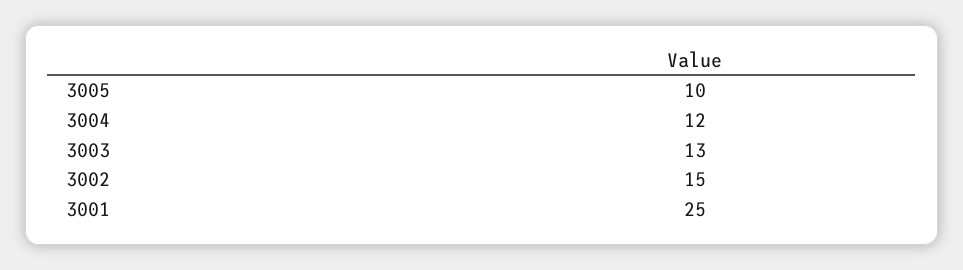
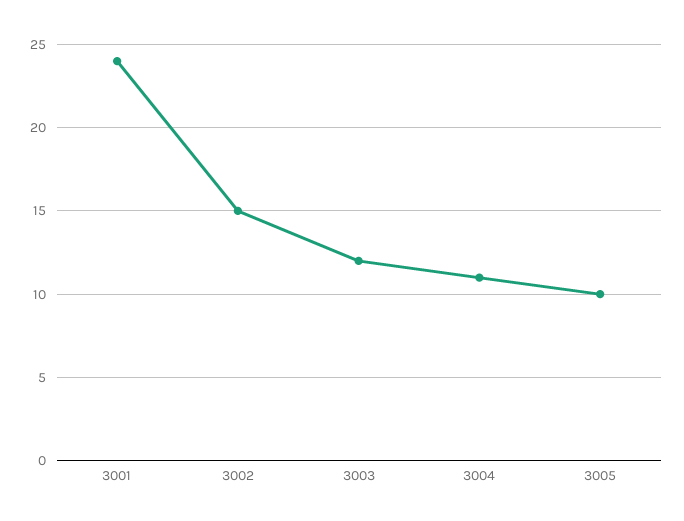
3004: 12 -> 11
3003: 13 -> 12
3001: 25 -> 24

